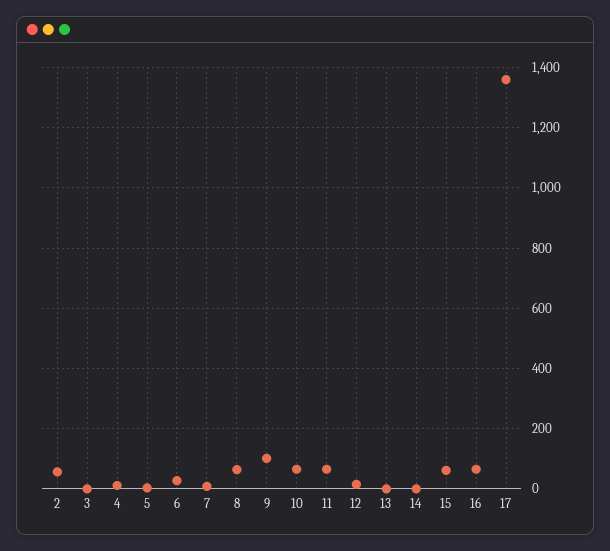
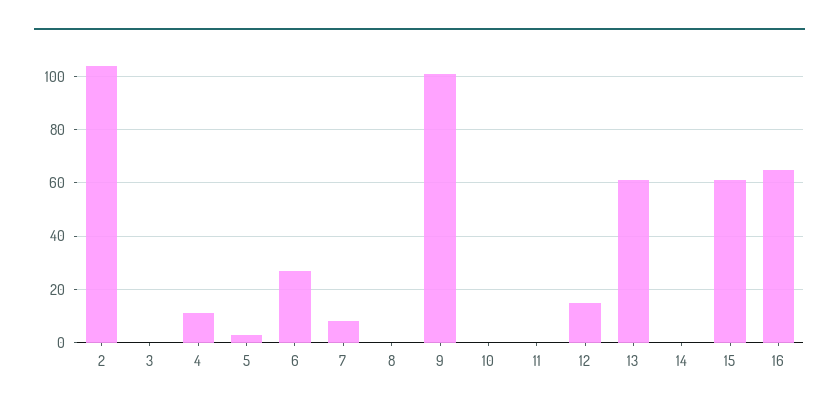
2: 60 -> 105
8: 60 -> 0
10: 60 -> 0
11: 60 -> 0
13: 0 -> 60
17: 1360 -> none

